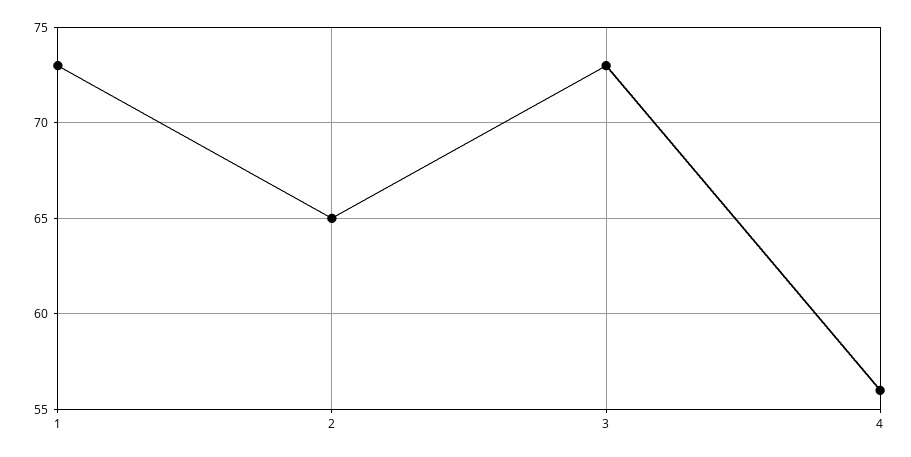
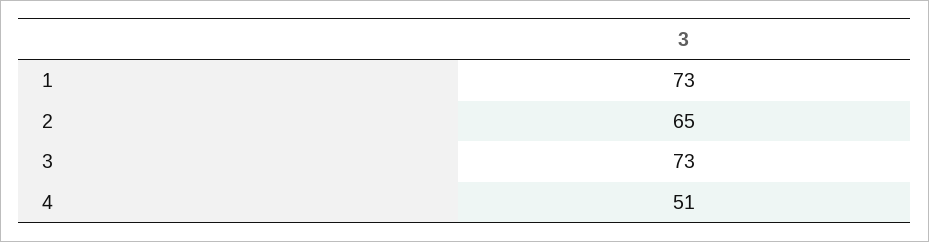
4: 56 -> 51

